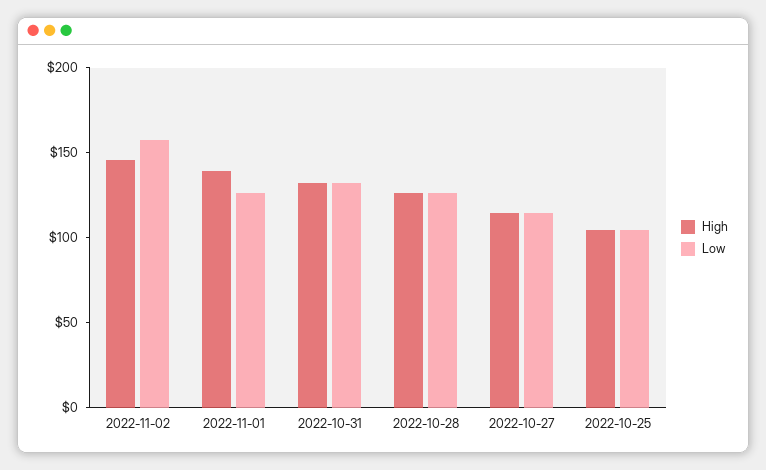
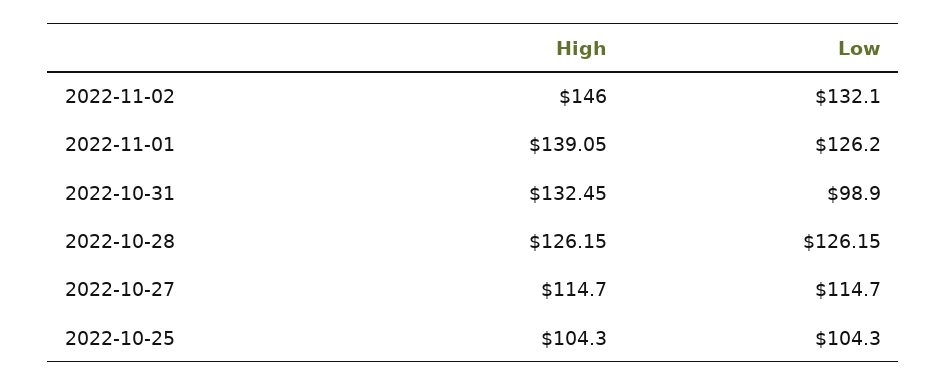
Low, 2022-11-02: 160 -> 132.1
Low, 2022-10-31: 130 -> 98.9

